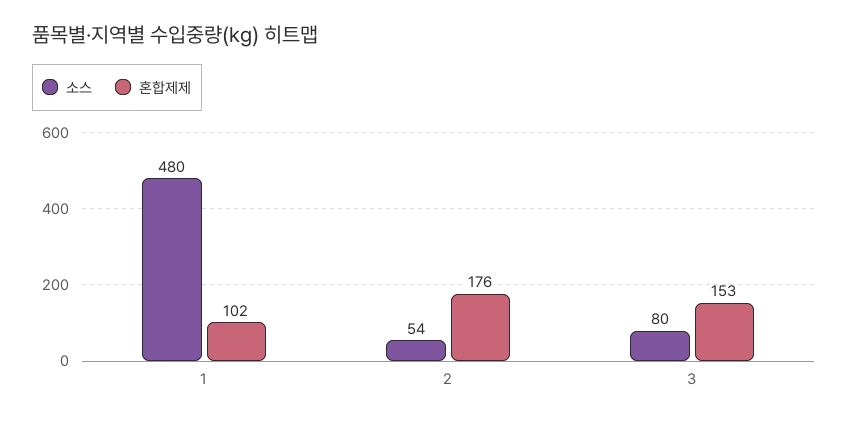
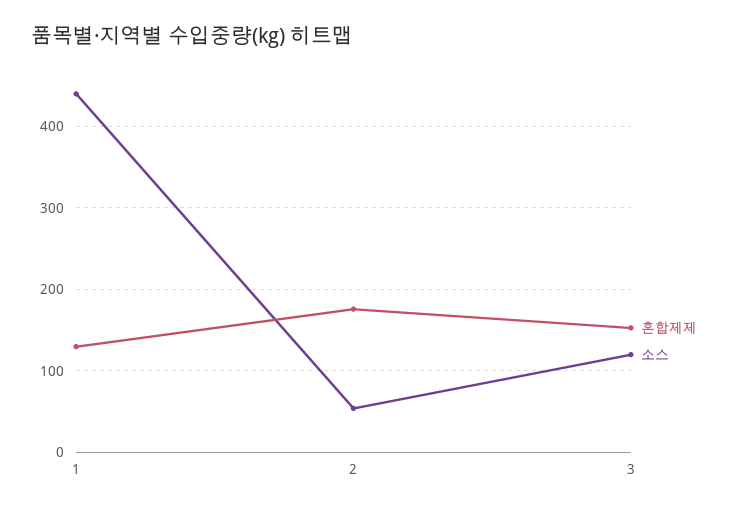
소스, 1: 480 -> 440
혼합제제, 1: 102 -> 130
소스, 3: 80 -> 120

